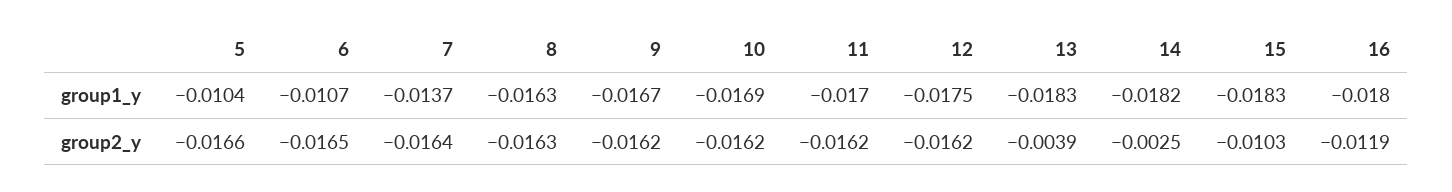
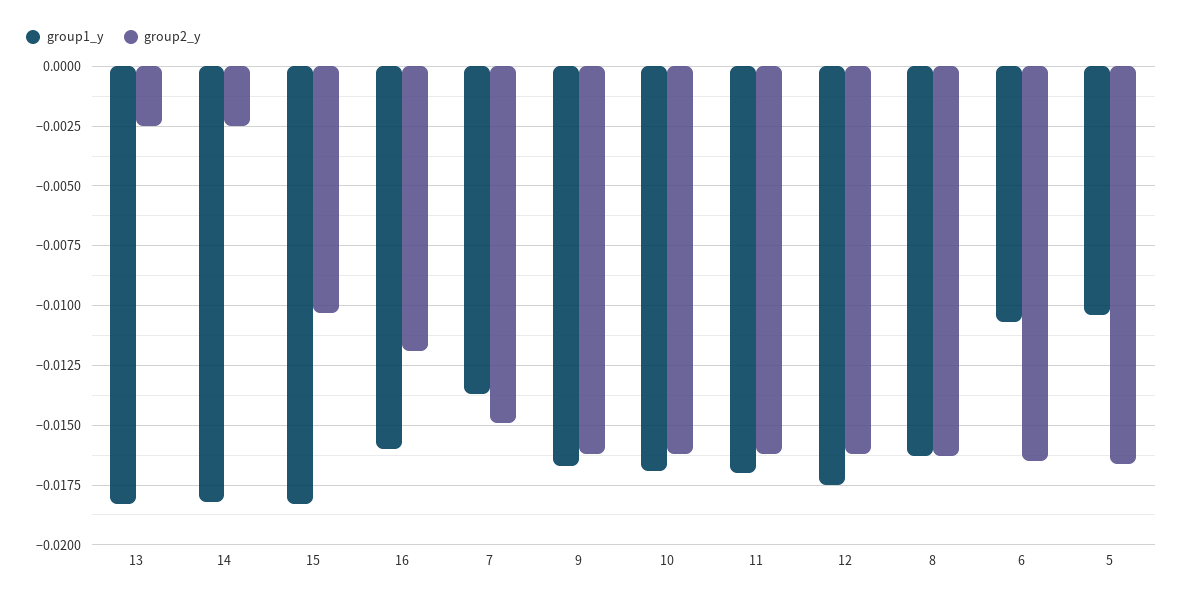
group1_y, 16: -0.018 -> -0.016
group2_y, 7: -0.0164 -> -0.015
group2_y, 13: -0.0039 -> -0.0025

